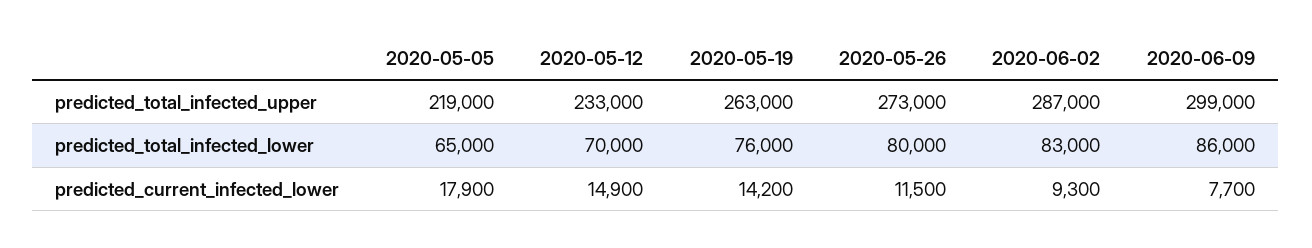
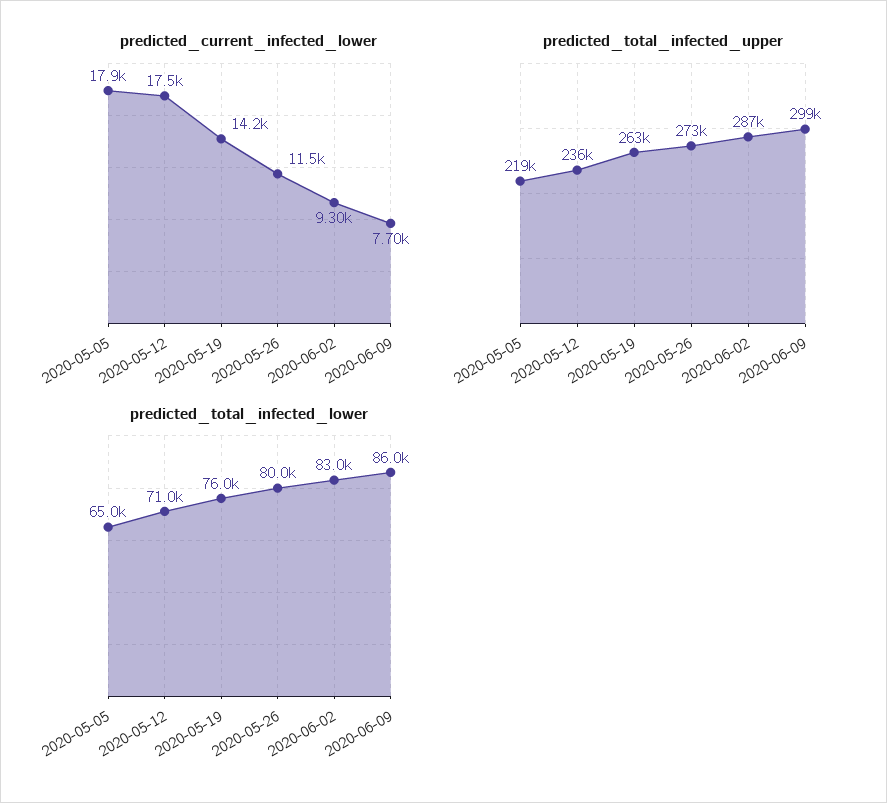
predicted_total_infected_upper, 2020-05-12: 233000 -> 236000
predicted_total_infected_lower, 2020-05-12: 70000 -> 71000
predicted_current_infected_lower, 2020-05-12: 14900 -> 17500

